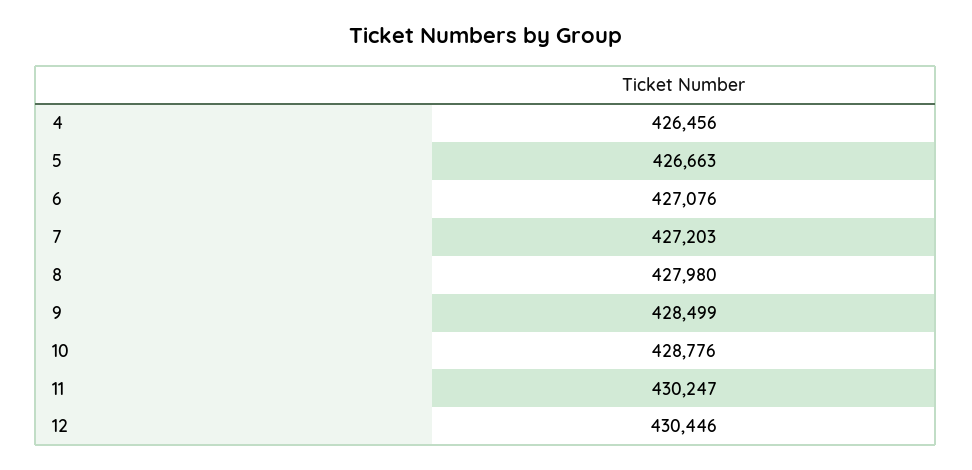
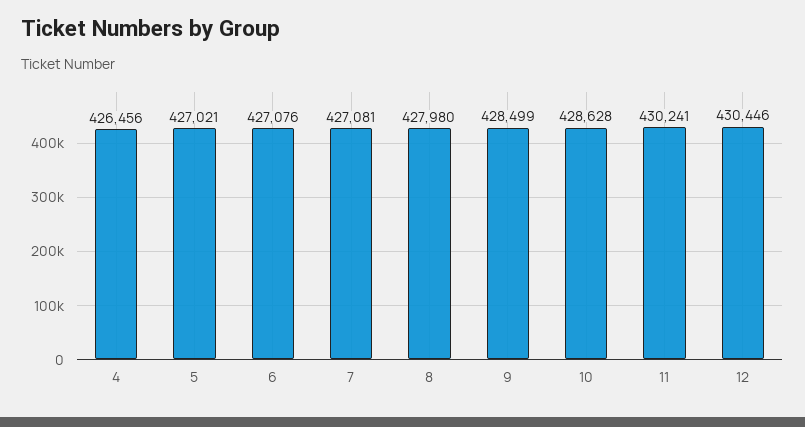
5: 426663 -> 427021
7: 427203 -> 427081
10: 428776 -> 428628
11: 430247 -> 430241

